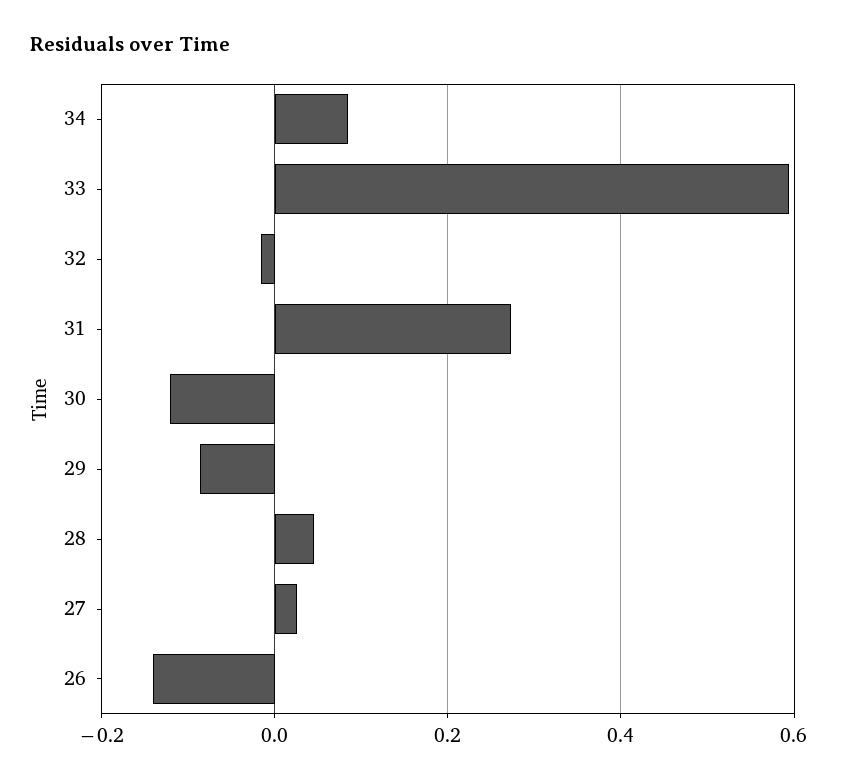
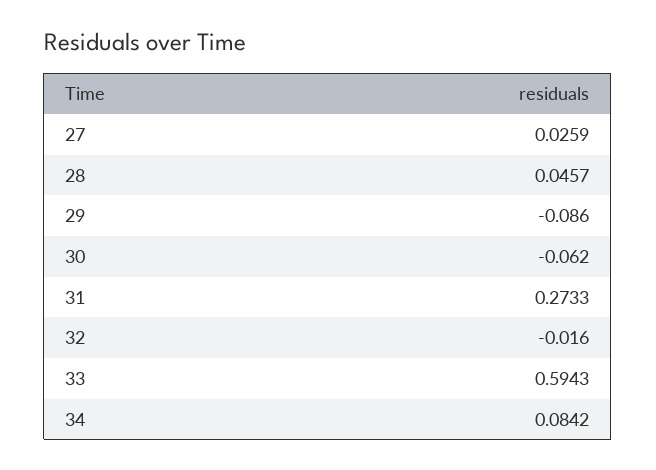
30: -0.12 -> -0.062
26: -0.14 -> none

